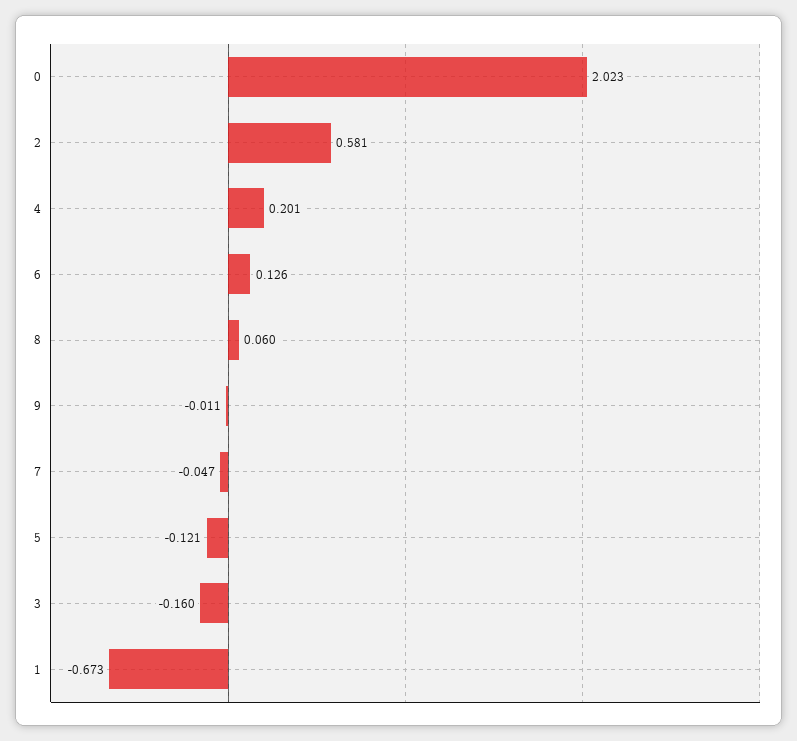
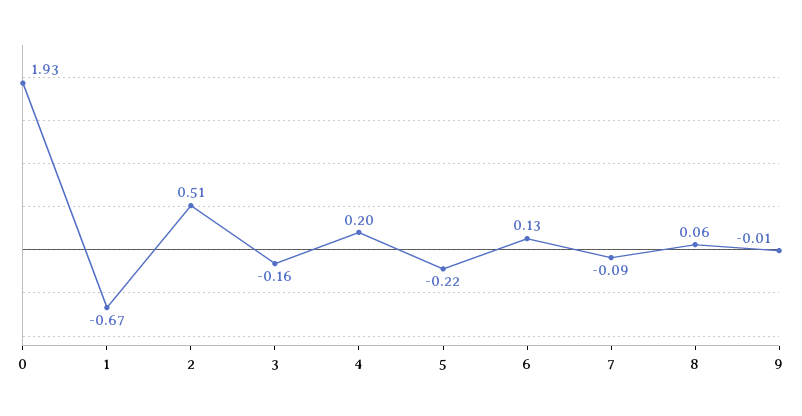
0: 2.023 -> 1.93
2: 0.581 -> 0.51
7: -0.047 -> -0.09
5: -0.121 -> -0.22

